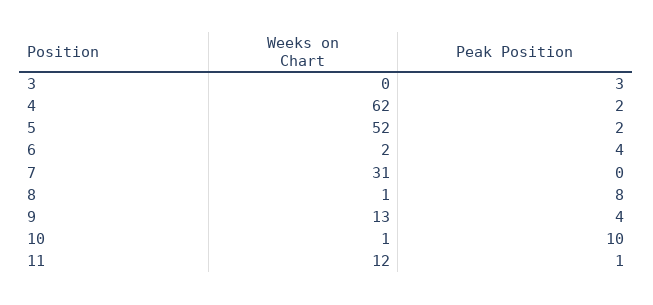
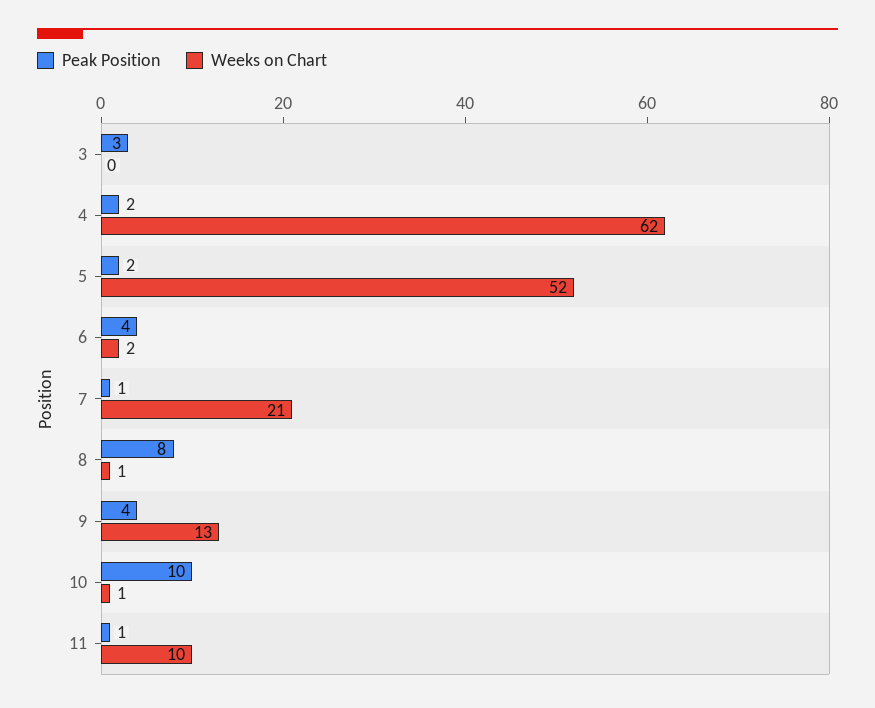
Weeks on Chart, 7: 31 -> 21
Peak Position, 7: 0 -> 1
Weeks on Chart, 11: 12 -> 10

